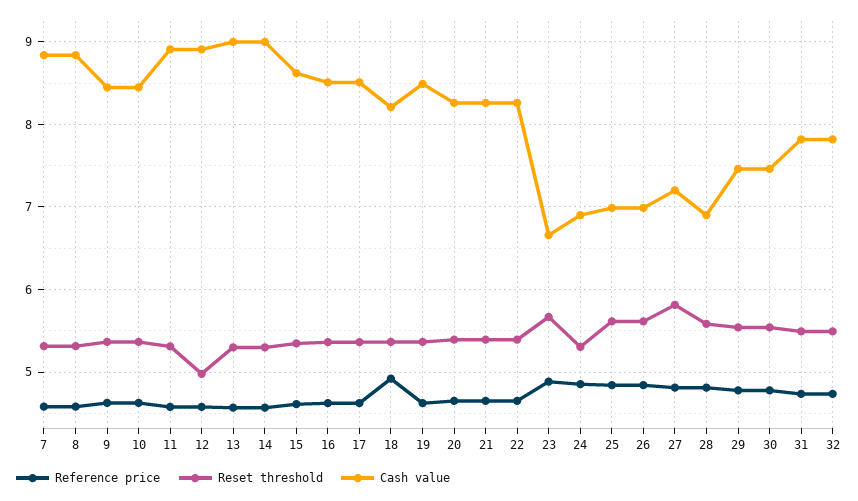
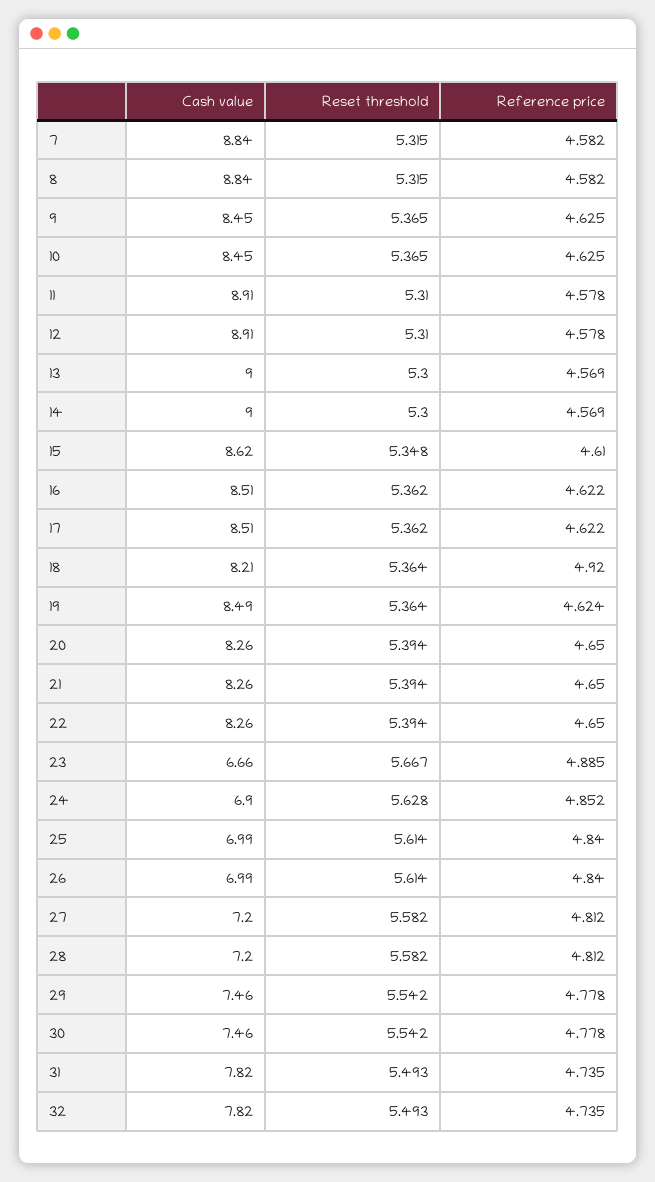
Reset threshold, 12: 5 -> 5.31
Reset threshold, 24: 5.3 -> 5.628
Reset threshold, 27: 5.8 -> 5.582
Cash value, 28: 6.9 -> 7.2

